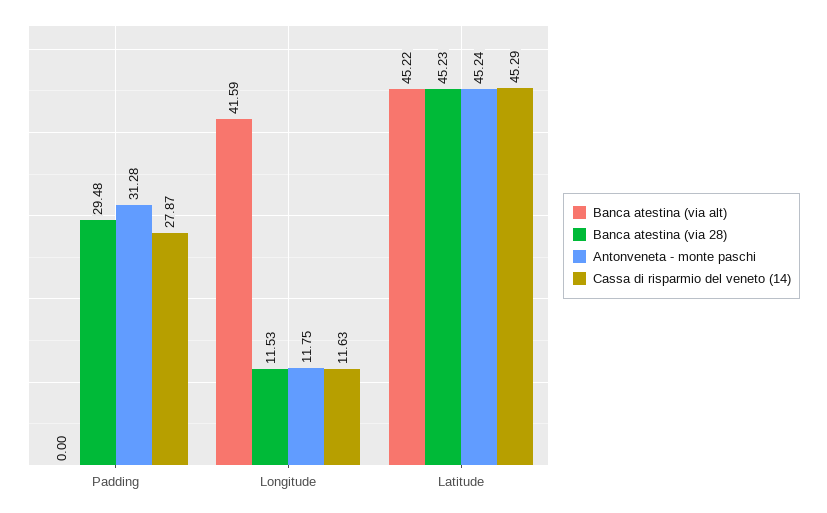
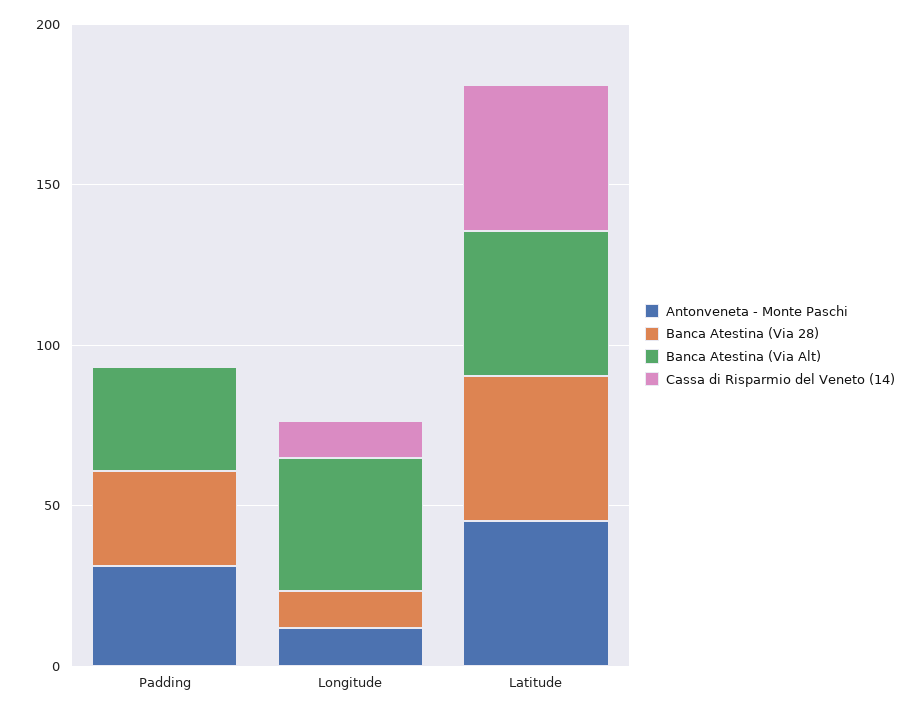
Banca atestina (via alt), Padding: 0 -> 30
Cassa di risparmio del veneto (14), Padding: 27.87 -> 0

